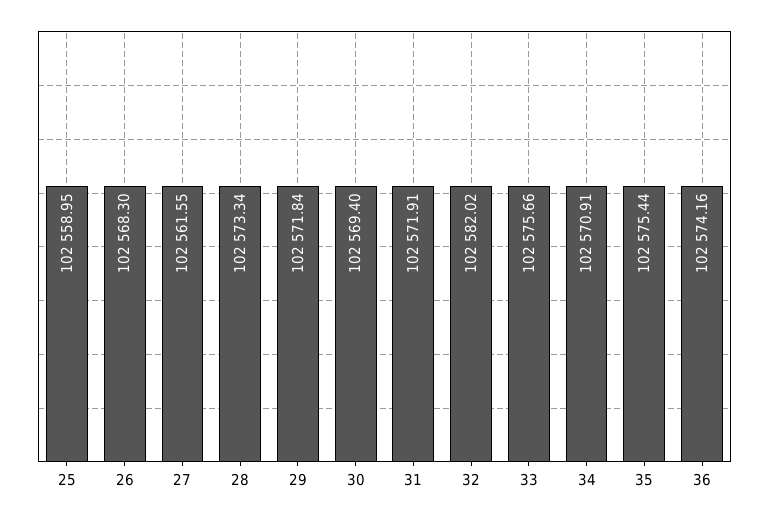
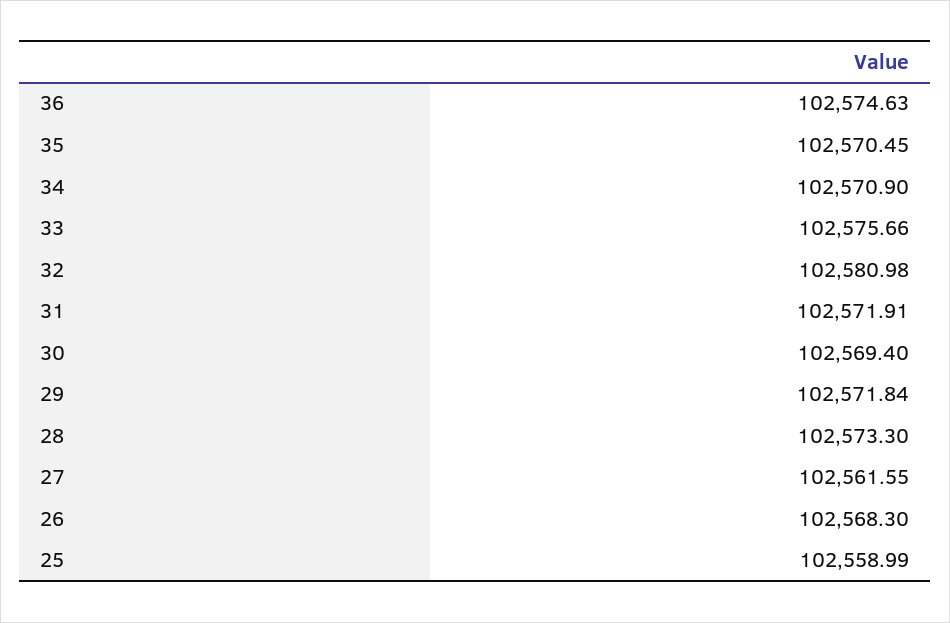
25: 102558.95 -> 102558.99
28: 102573.34 -> 102573.3
32: 102582.02 -> 102580.98
34: 102570.91 -> 102570.9
35: 102575.44 -> 102570.45
36: 102574.16 -> 102574.63

